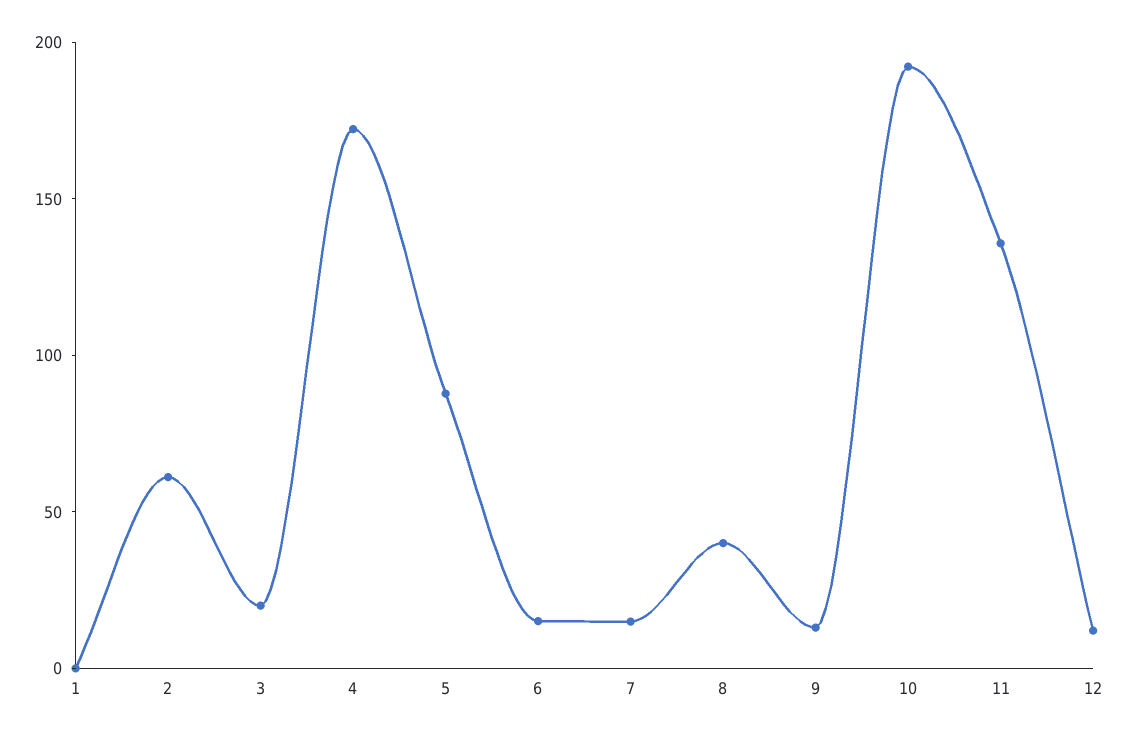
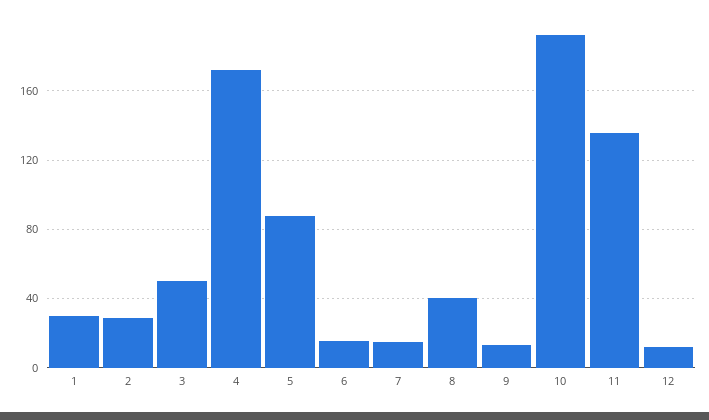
1: 0 -> 30
2: 60 -> 30
3: 20 -> 50

